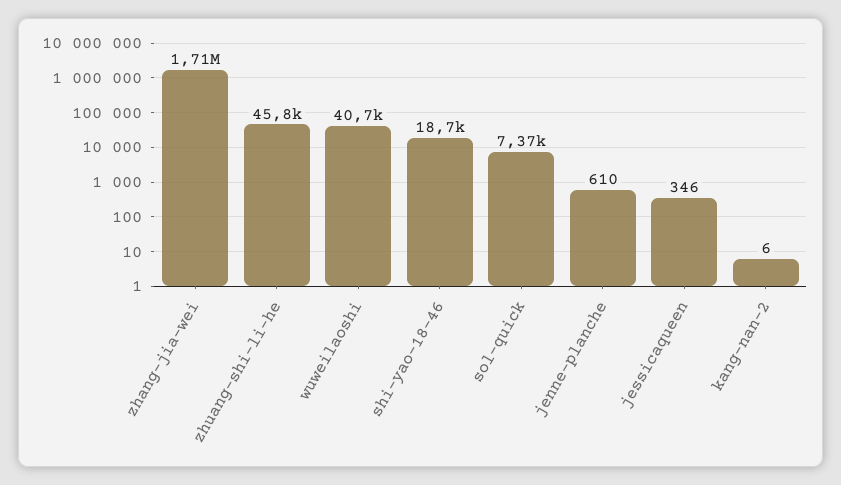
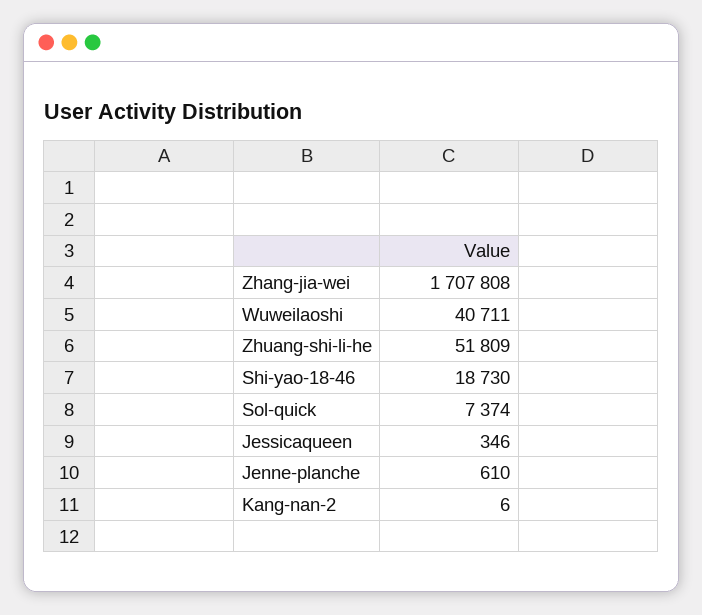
zhuang-shi-li-he: 45800 -> 51809

